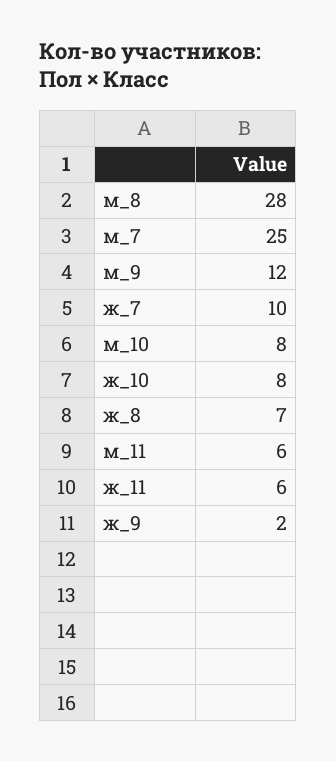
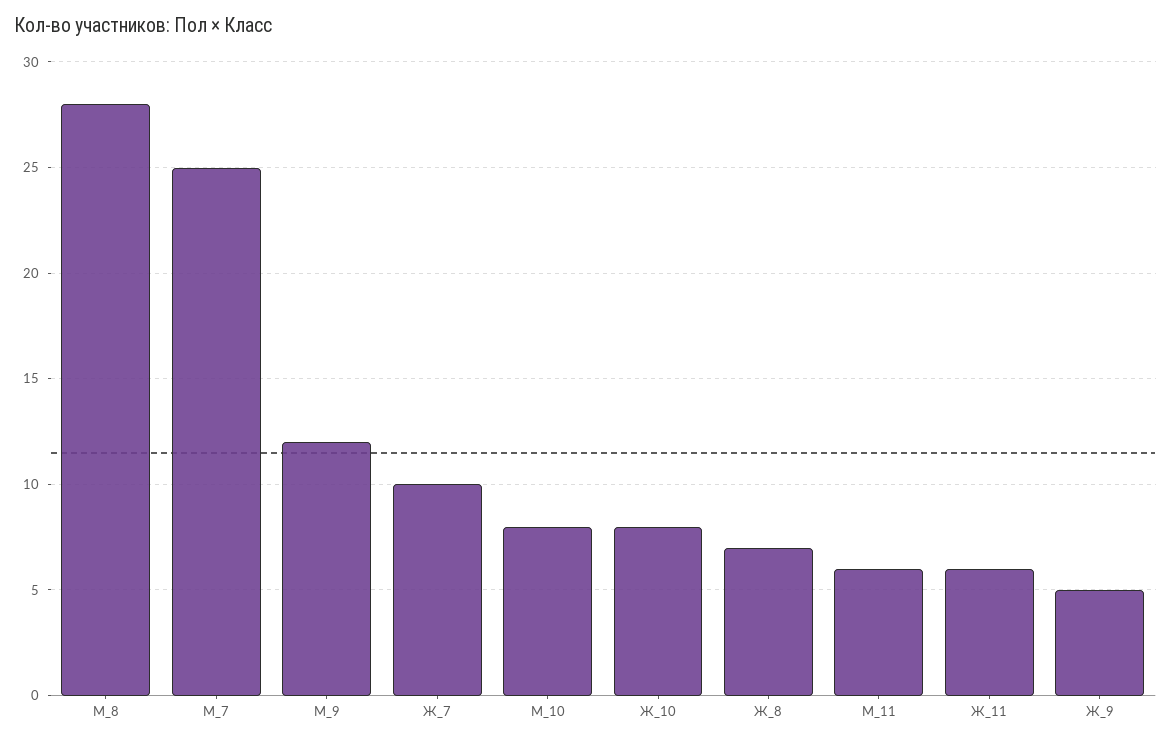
ж_9: 2 -> 5

